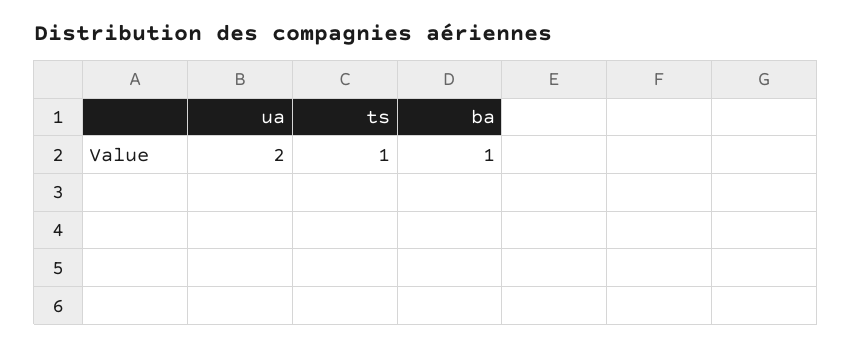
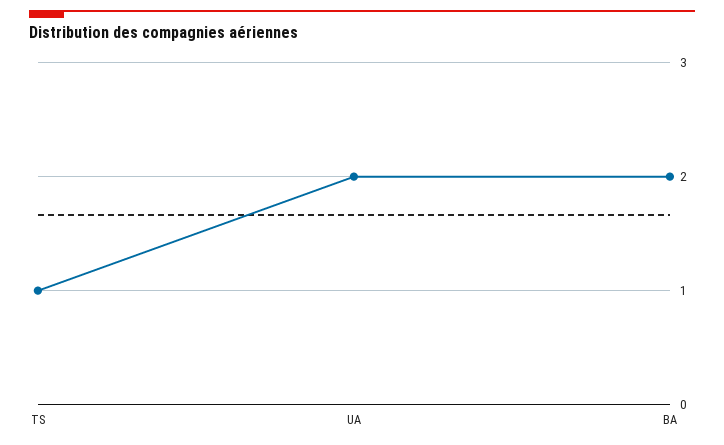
ba: 1 -> 2

